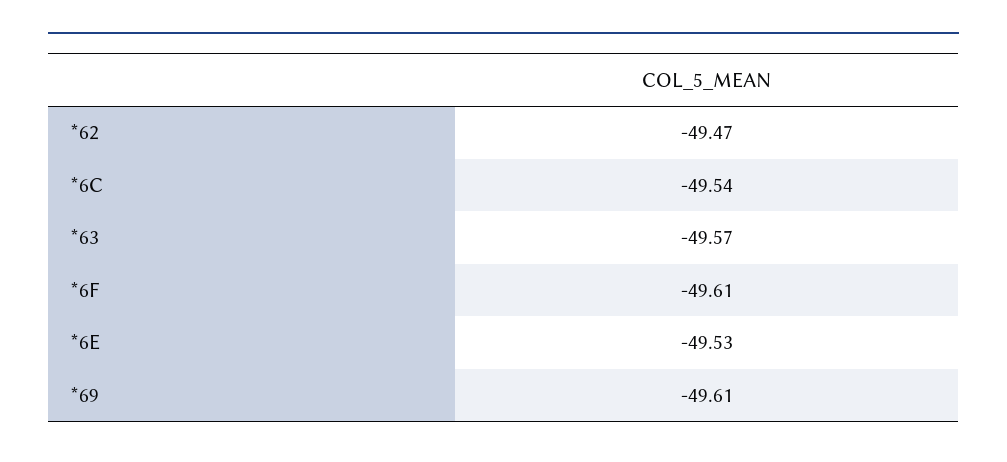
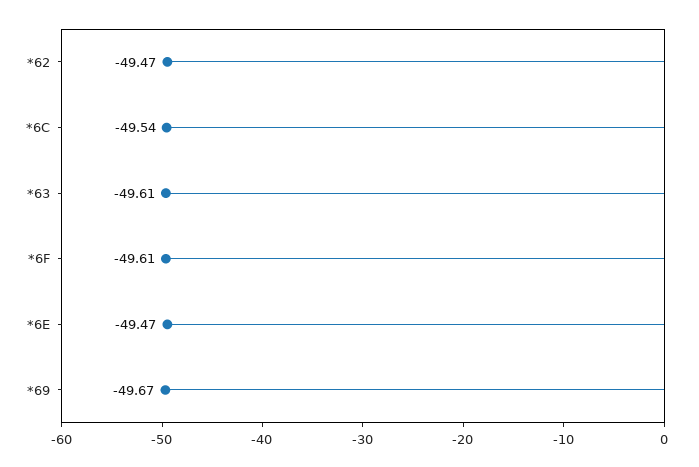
*63: -49.57 -> -49.61
*6E: -49.53 -> -49.47
*69: -49.61 -> -49.67

